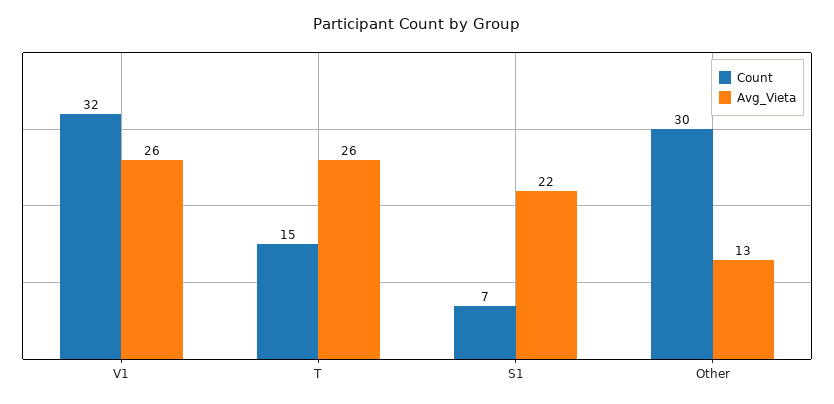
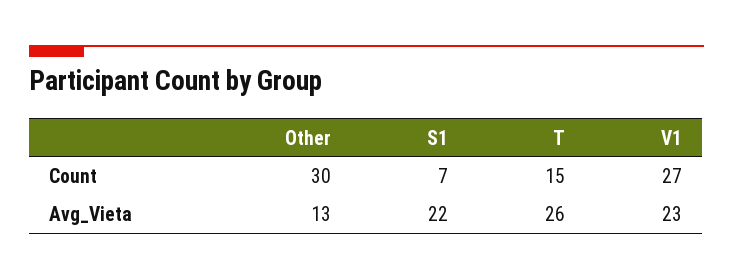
Count, V1: 32 -> 27
Avg_Vieta, V1: 26 -> 23

